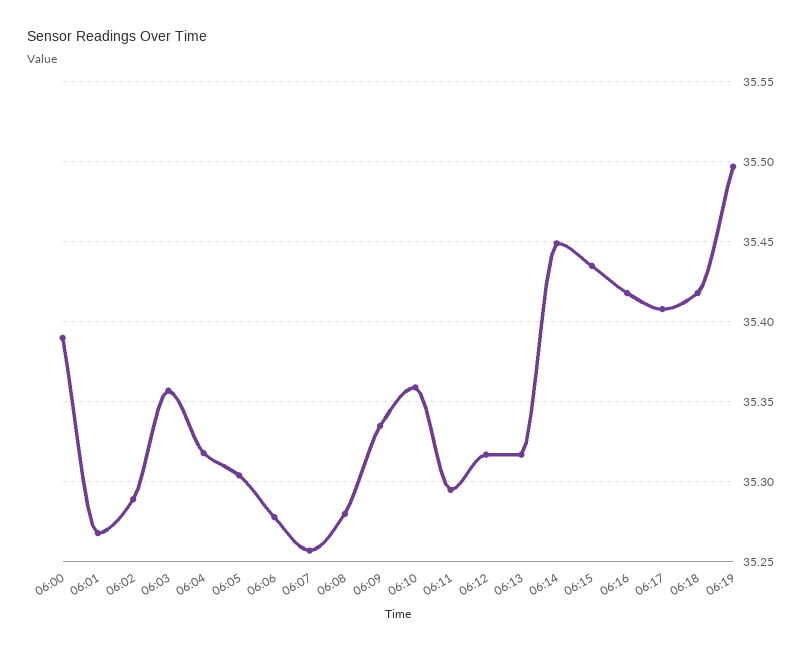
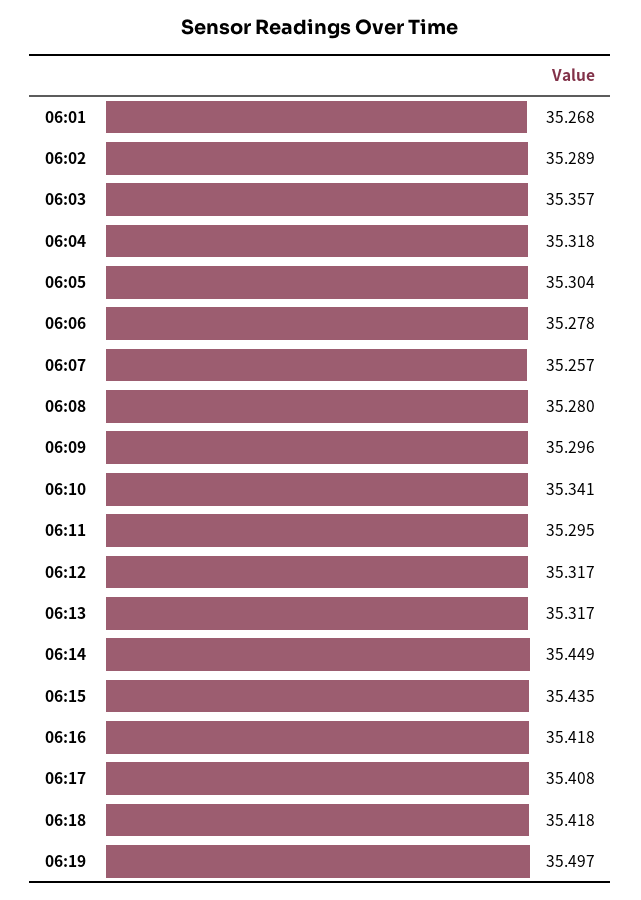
06:00: 35.39 -> none
06:09: 35.335 -> 35.296
06:10: 35.36 -> 35.341

